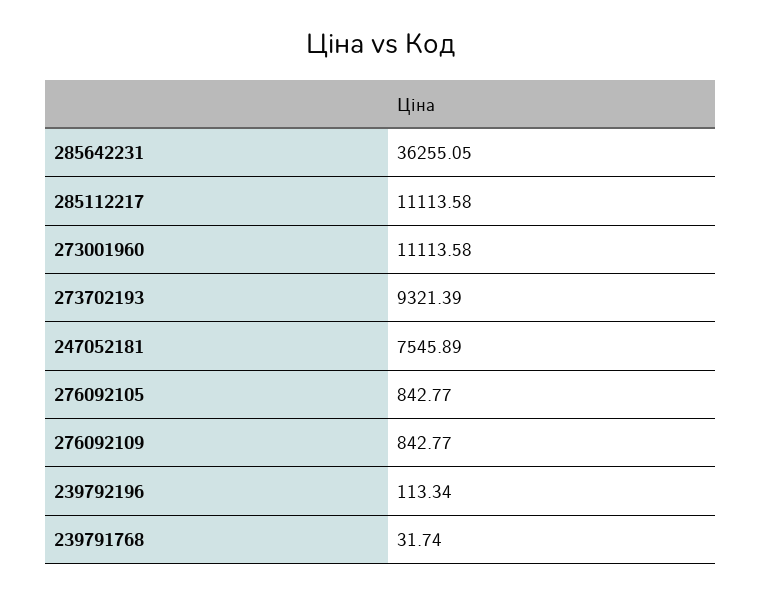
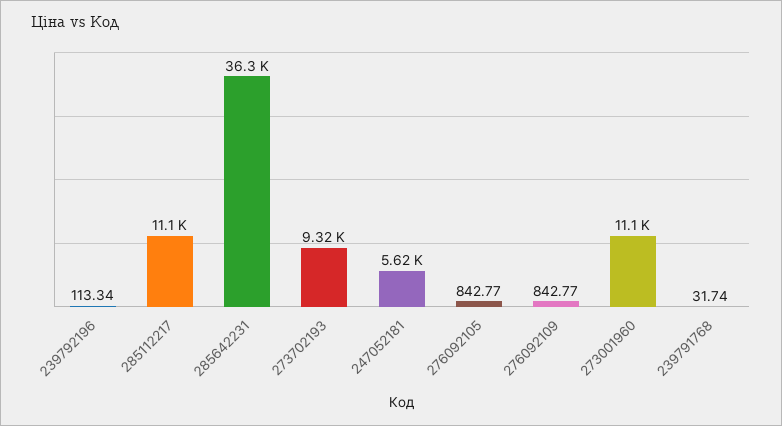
247052181: 7545.89 -> 5620

